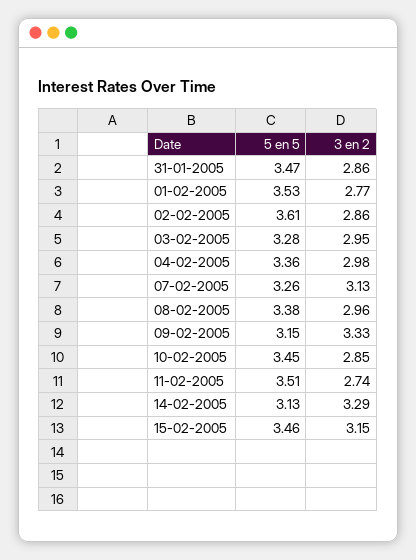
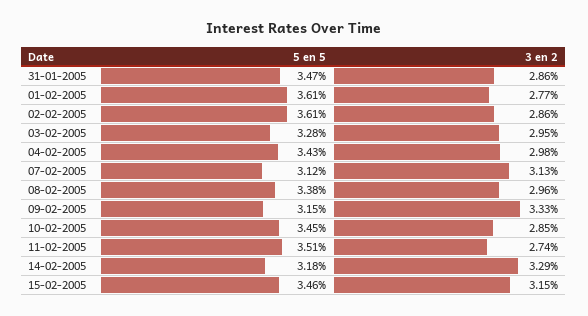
5 en 5, 01-02-2005: 3.53 -> 3.61
5 en 5, 04-02-2005: 3.36 -> 3.43
5 en 5, 07-02-2005: 3.26 -> 3.12
5 en 5, 14-02-2005: 3.13 -> 3.18

